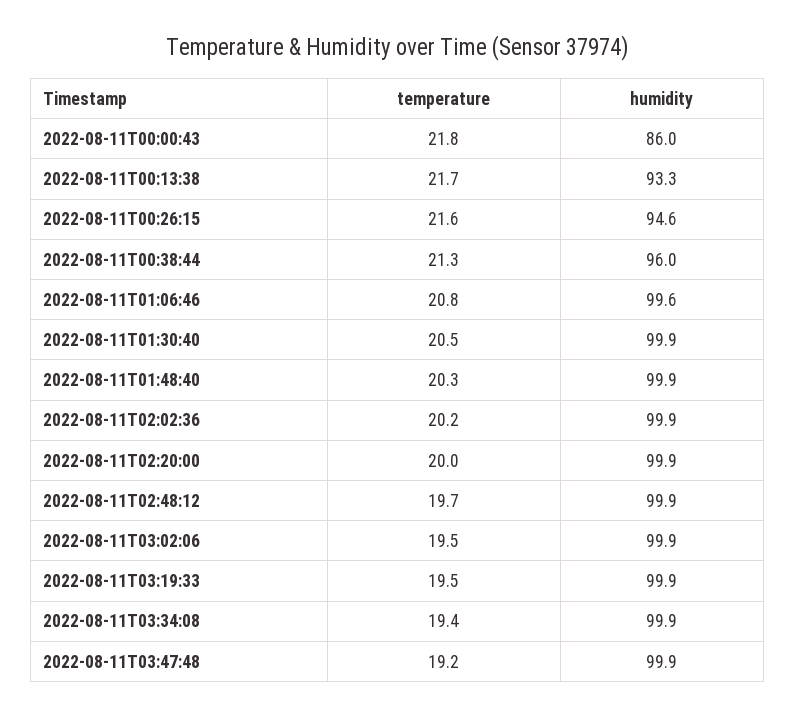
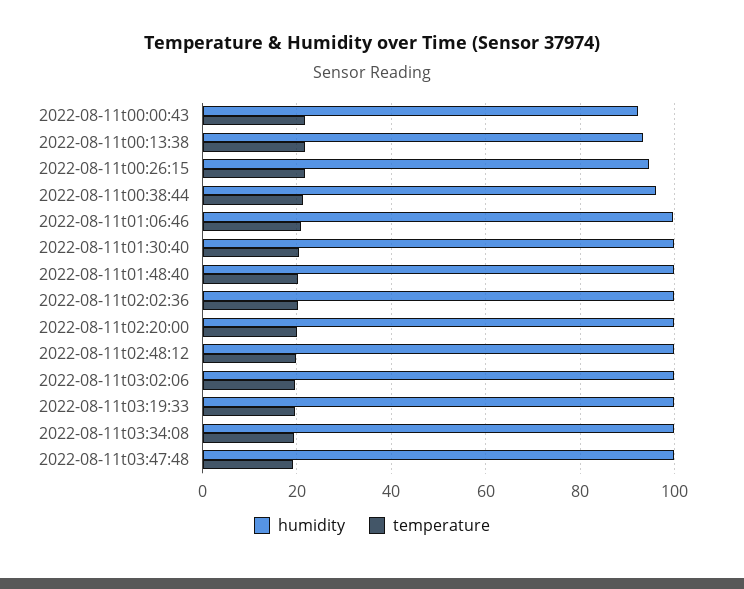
humidity, 2022-08-11T00:00:43: 86 -> 92

